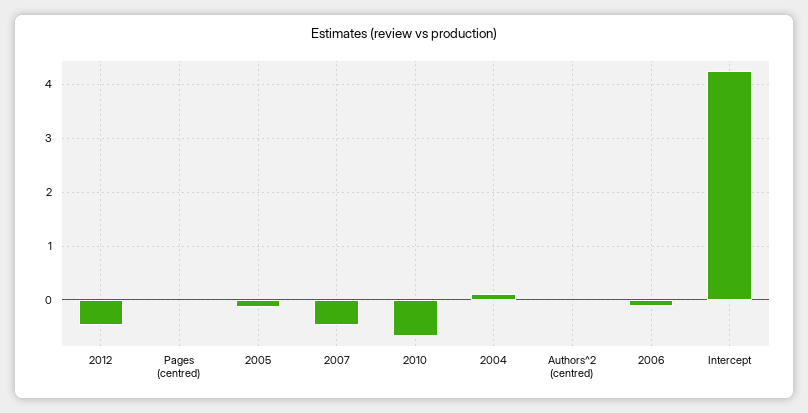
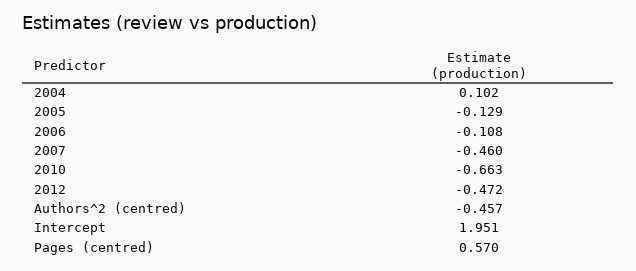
Pages (centred): 0 -> 0.57
Authors^2 (centred): 0 -> -0.457
Intercept: 4.2 -> 1.951

